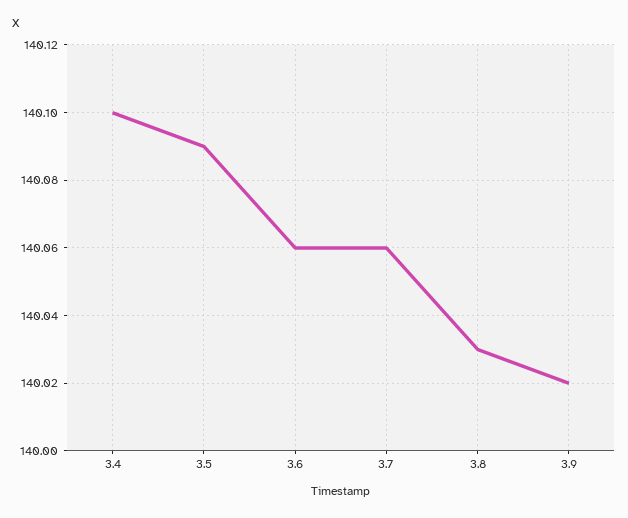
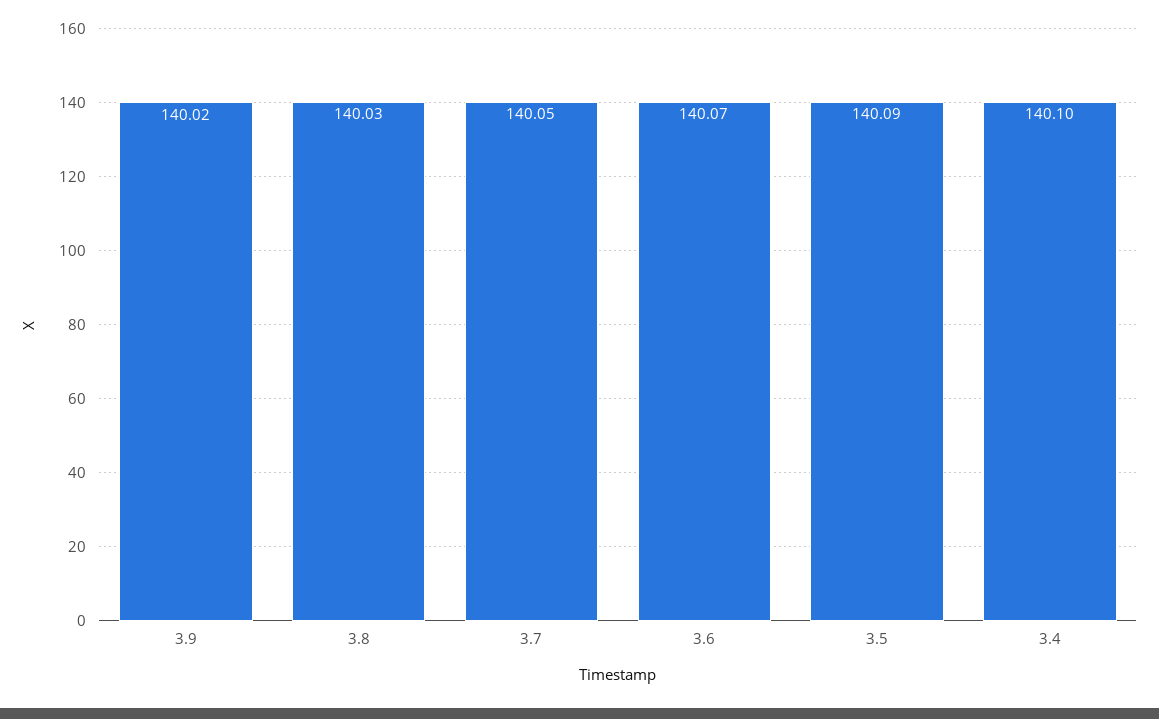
3.6: 140.06 -> 140.07
3.7: 140.06 -> 140.05

